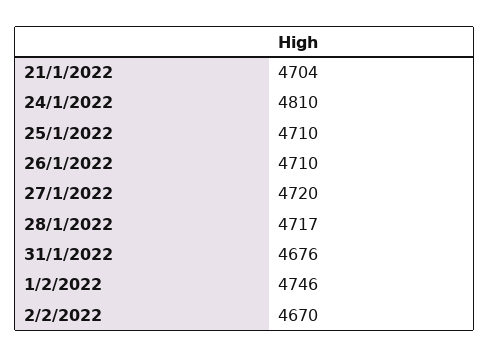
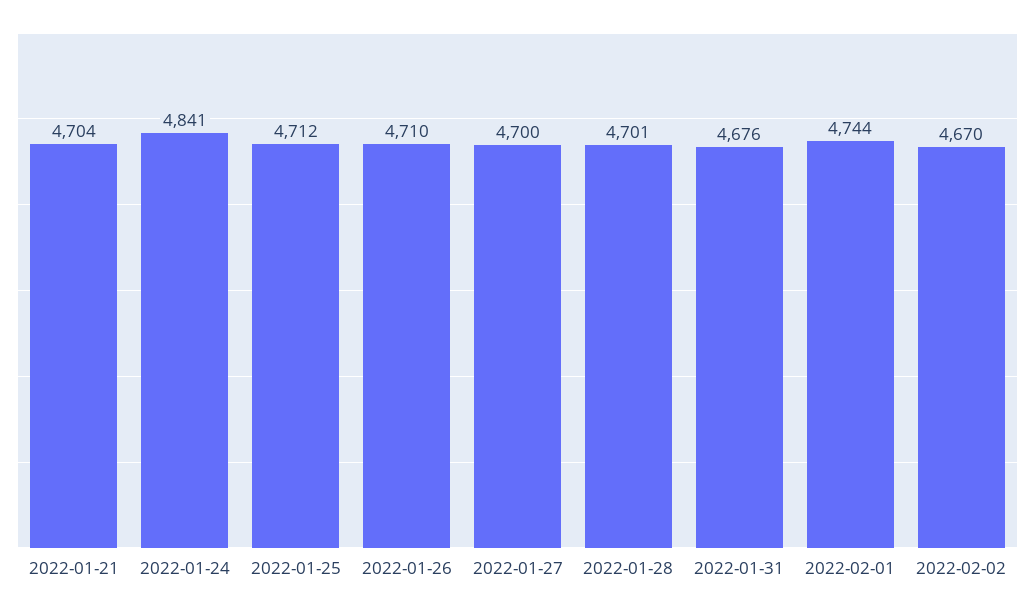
24/1/2022: 4810 -> 4841
25/1/2022: 4710 -> 4712
27/1/2022: 4720 -> 4700
28/1/2022: 4717 -> 4701
1/2/2022: 4746 -> 4744

